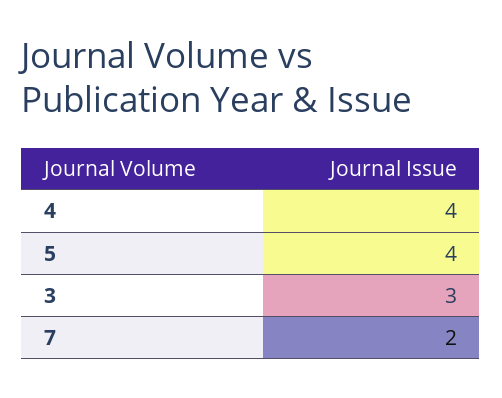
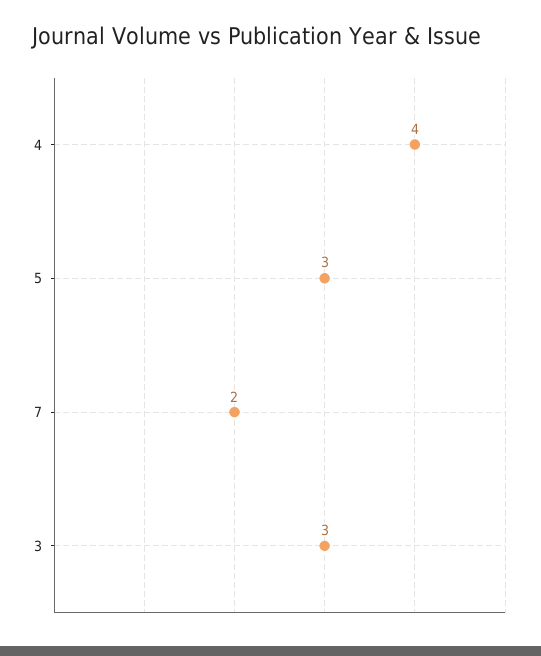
5: 4 -> 3

